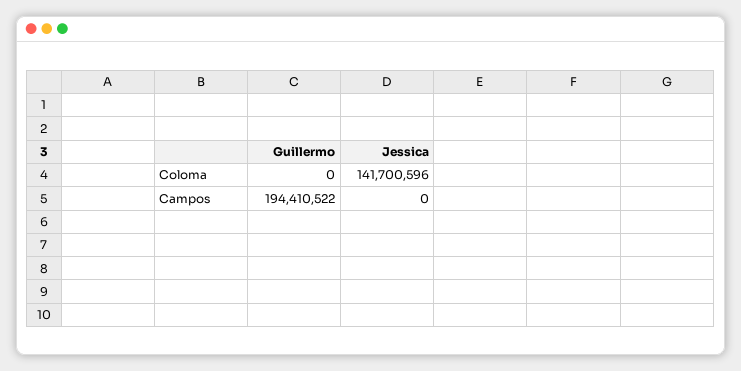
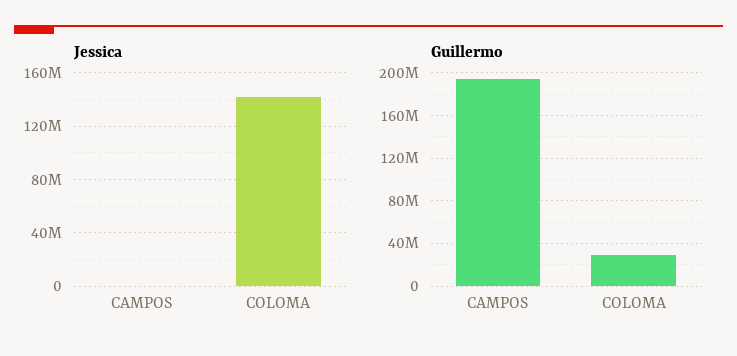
Guillermo, Coloma: 0 -> 30000000

